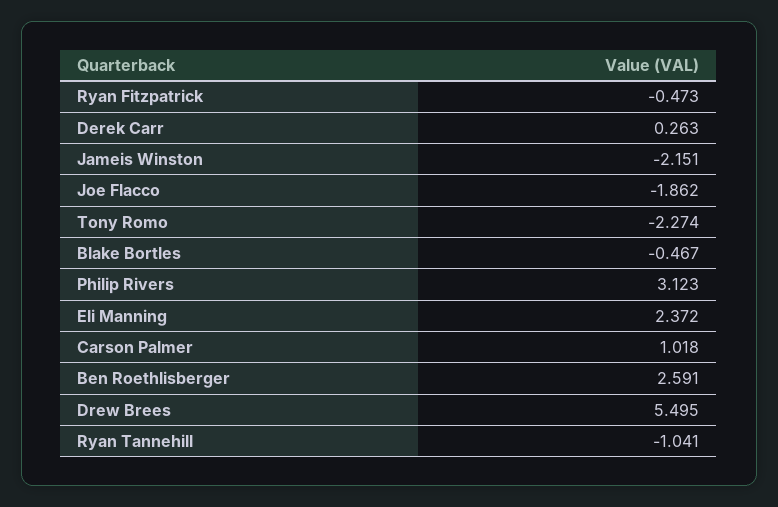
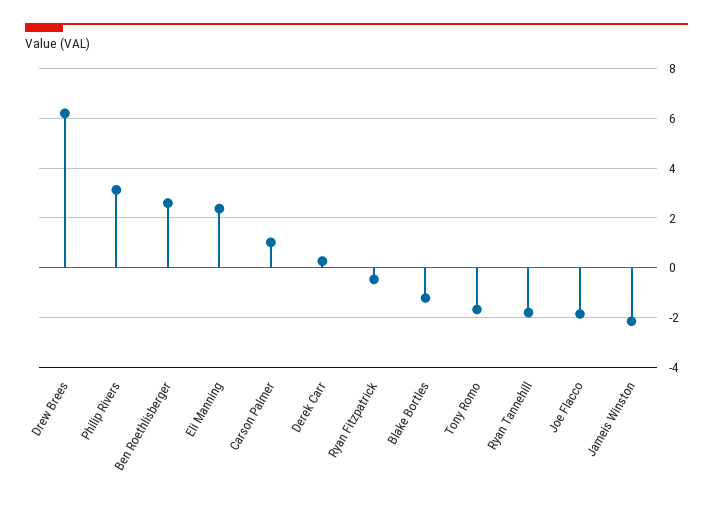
Tony Romo: -2.274 -> -1.75
Blake Bortles: -0.467 -> -1.25
Drew Brees: 5.495 -> 6.25
Ryan Tannehill: -1.041 -> -1.75

